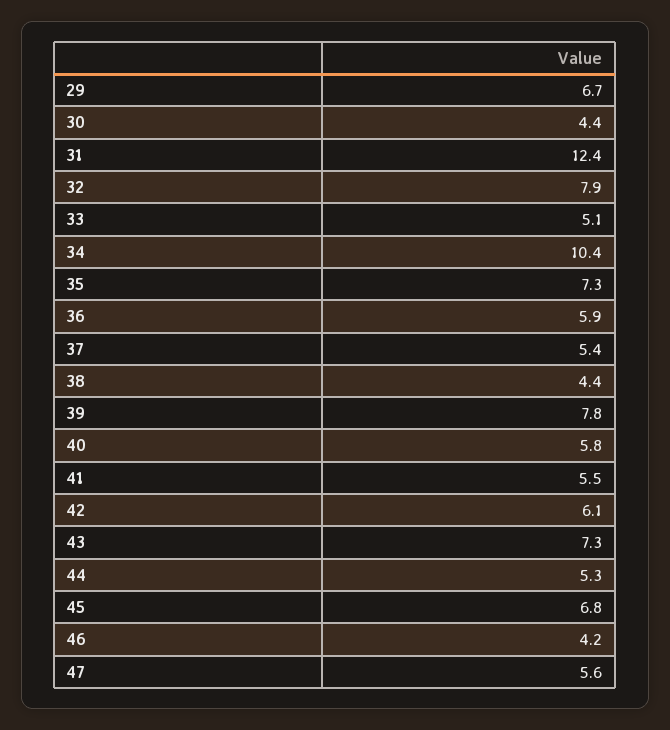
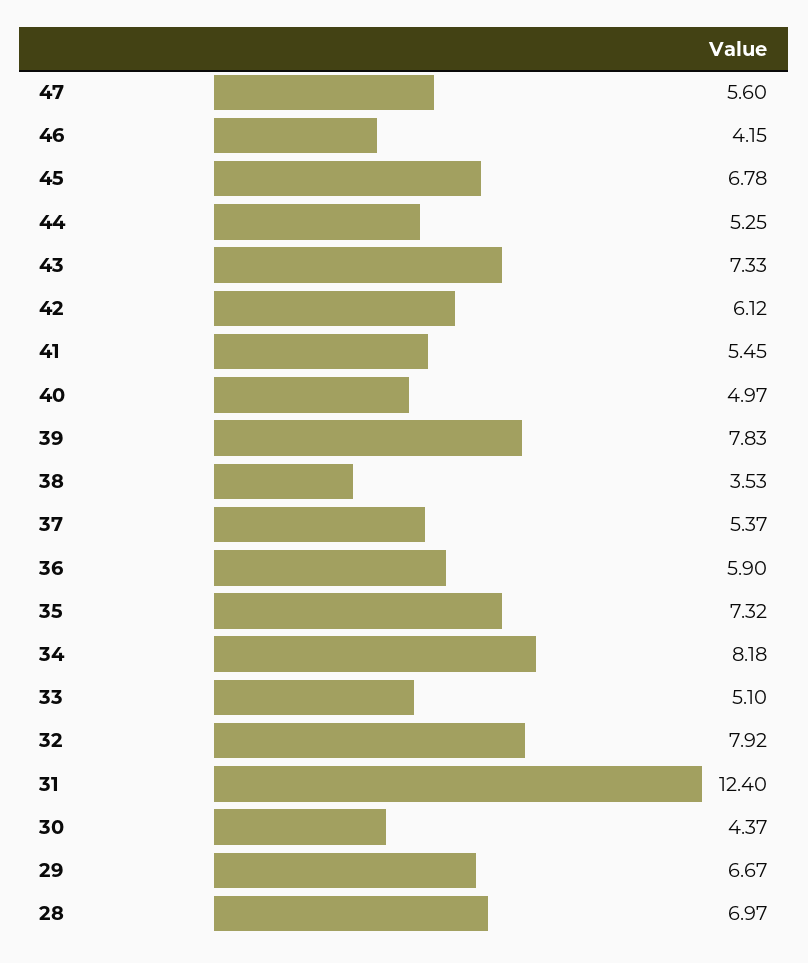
34: 10.4 -> 8.18
38: 4.4 -> 3.53
40: 5.8 -> 4.97
28: none -> 6.97

